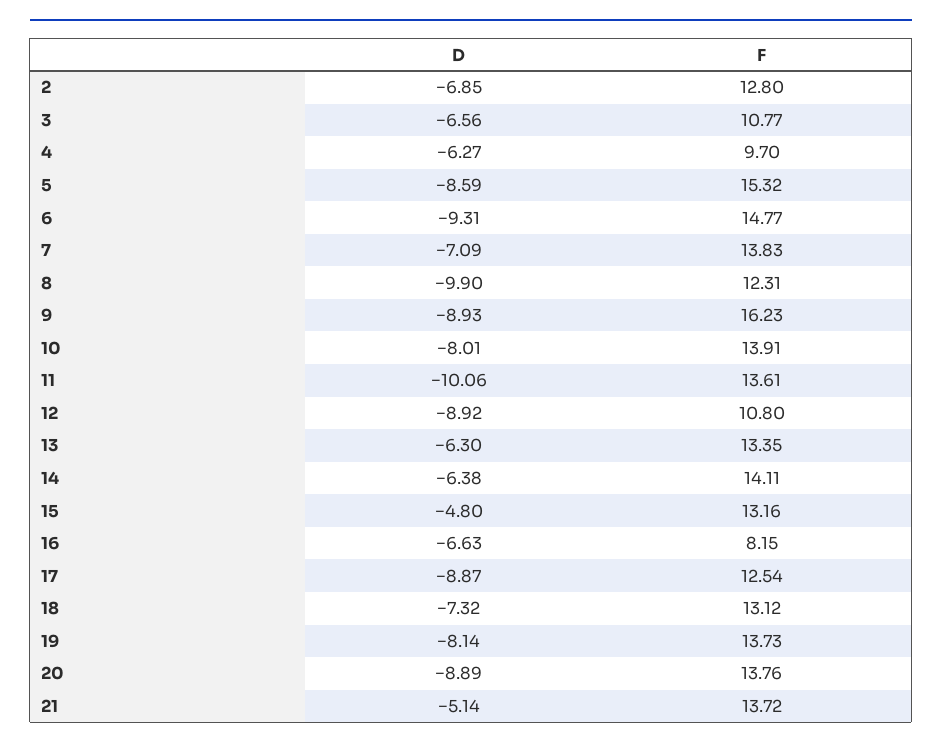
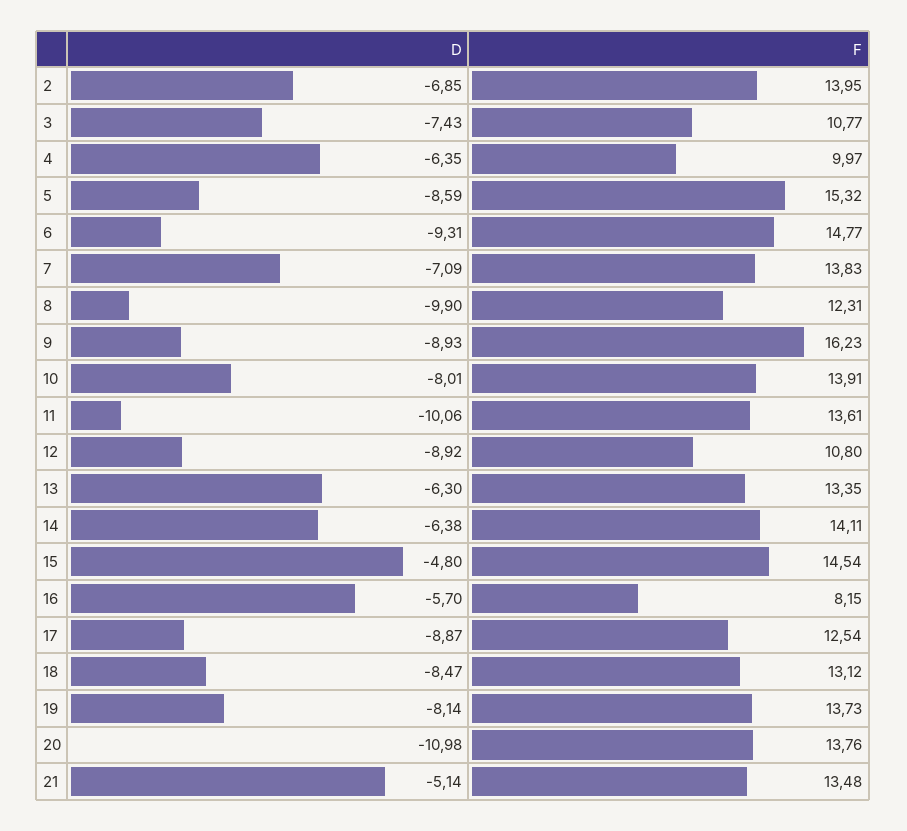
F, 2: 12.8 -> 13.95
D, 3: -6.56 -> -7.43
D, 4: -6.27 -> -6.35
F, 4: 9.7 -> 9.97
F, 15: 13.16 -> 14.54
D, 16: -6.63 -> -5.7
D, 18: -7.32 -> -8.47
D, 20: -8.89 -> -10.98
F, 21: 13.72 -> 13.48

